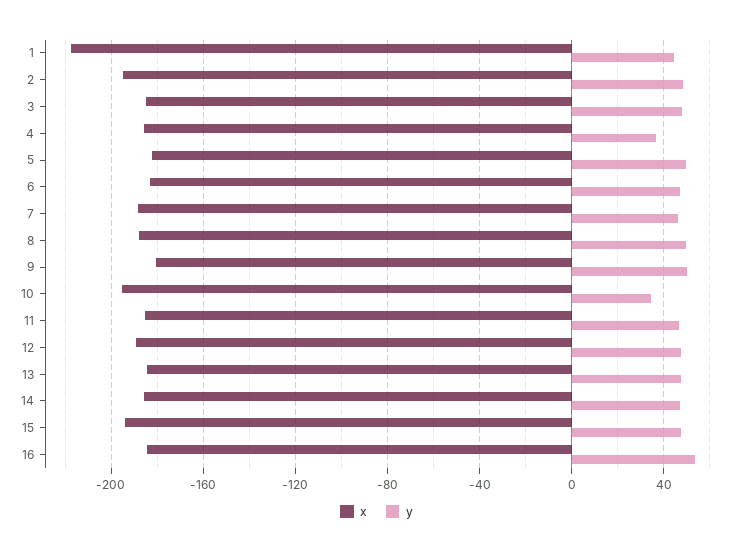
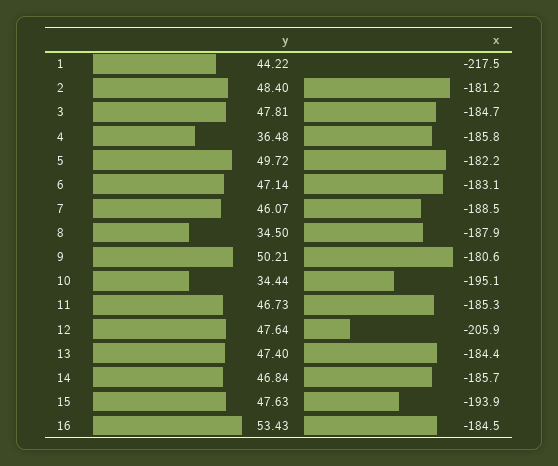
x, 2: -195 -> -181.2
y, 8: 50 -> 34.5
x, 12: -190 -> -205.9

